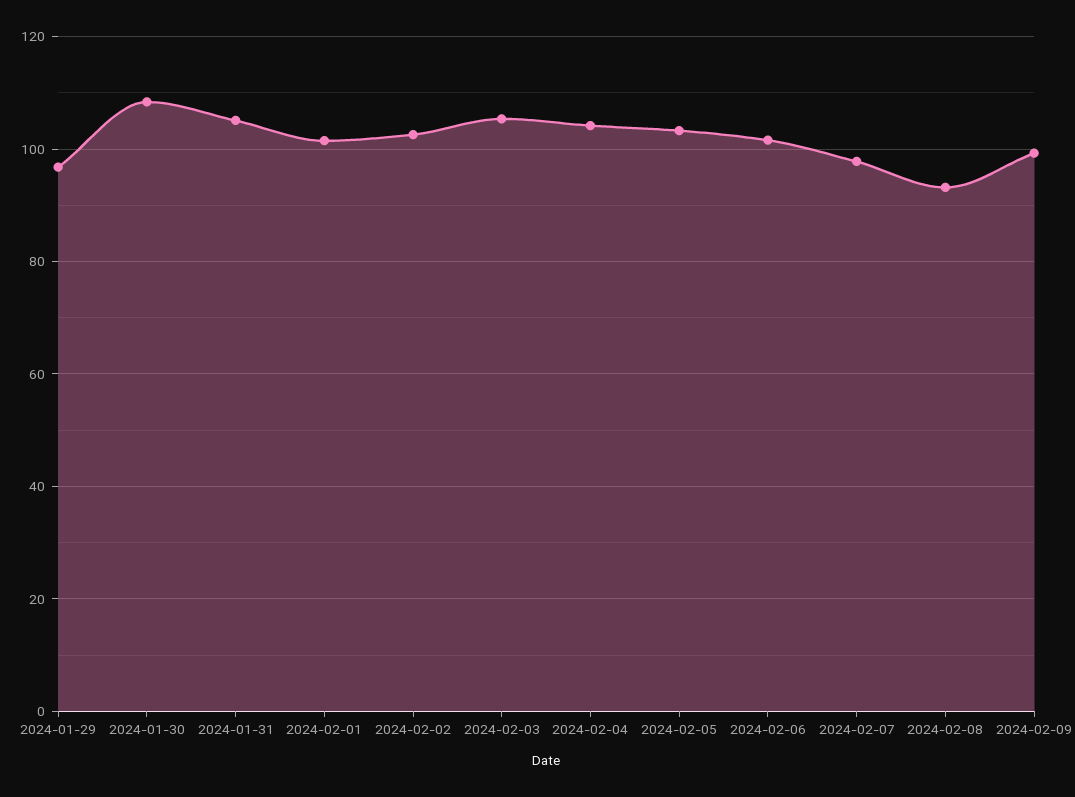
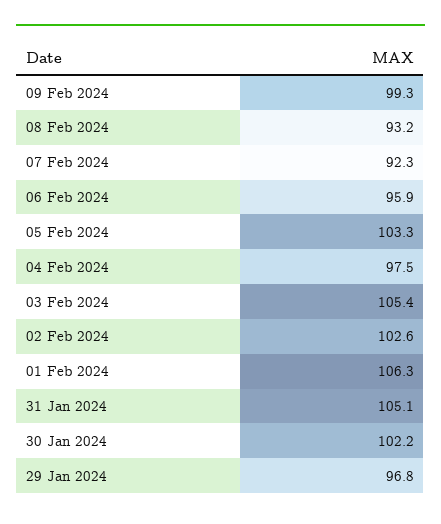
2024-01-30: 108 -> 102.2
2024-02-01: 102 -> 106.3
2024-02-04: 104 -> 97.5
2024-02-06: 102 -> 95.9
2024-02-07: 98 -> 92.3

